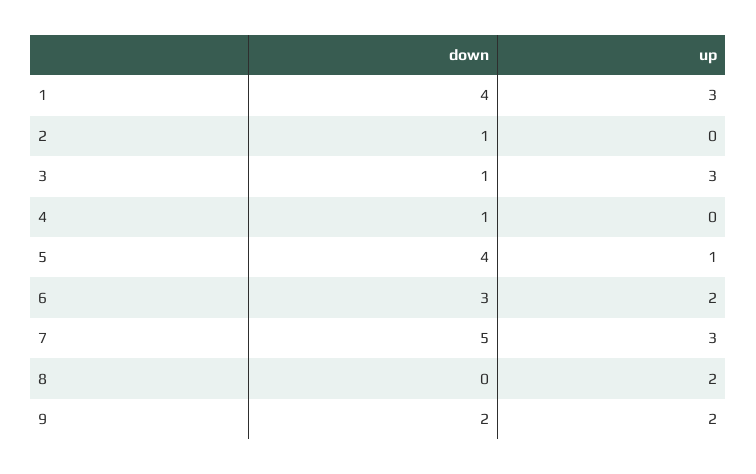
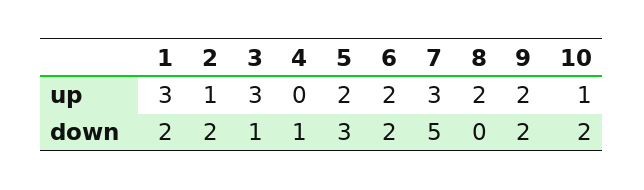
down, 1: 4 -> 2
down, 2: 1 -> 2
up, 2: 0 -> 1
down, 5: 4 -> 3
up, 5: 1 -> 2
down, 6: 3 -> 2
up, 10: none -> 1
down, 10: none -> 2

